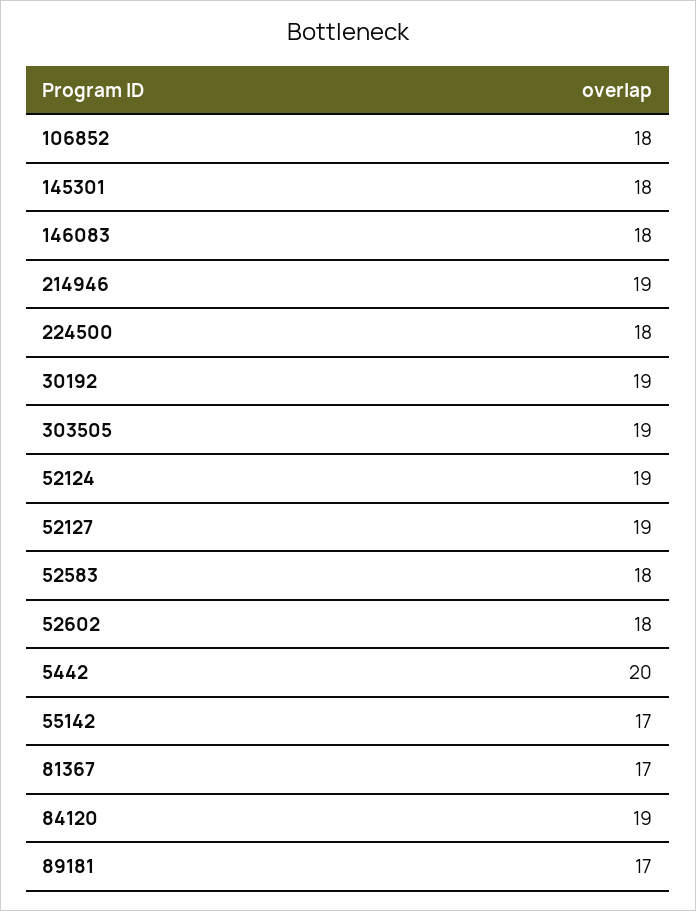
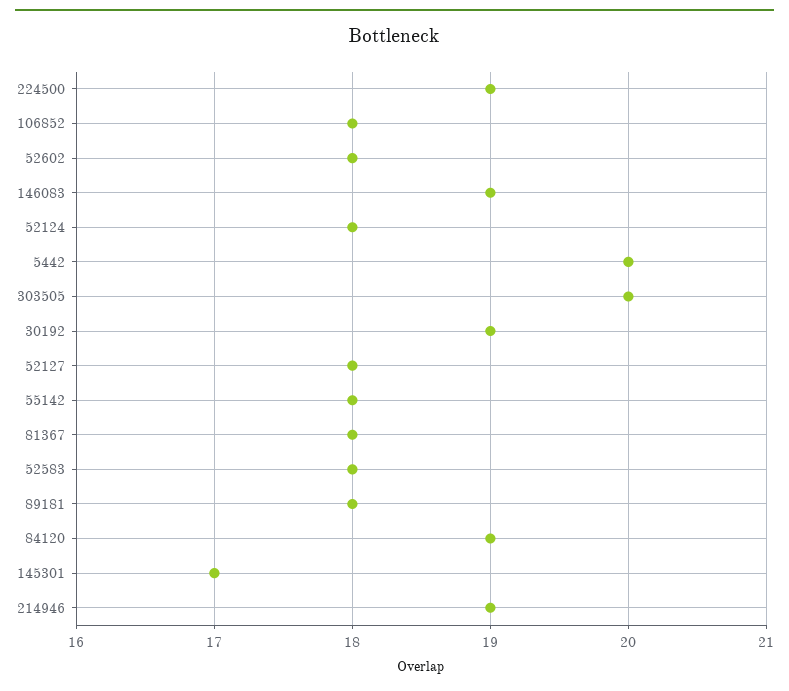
145301: 18 -> 17
146083: 18 -> 19
224500: 18 -> 19
303505: 19 -> 20
52124: 19 -> 18
52127: 19 -> 18
55142: 17 -> 18
81367: 17 -> 18
89181: 17 -> 18

